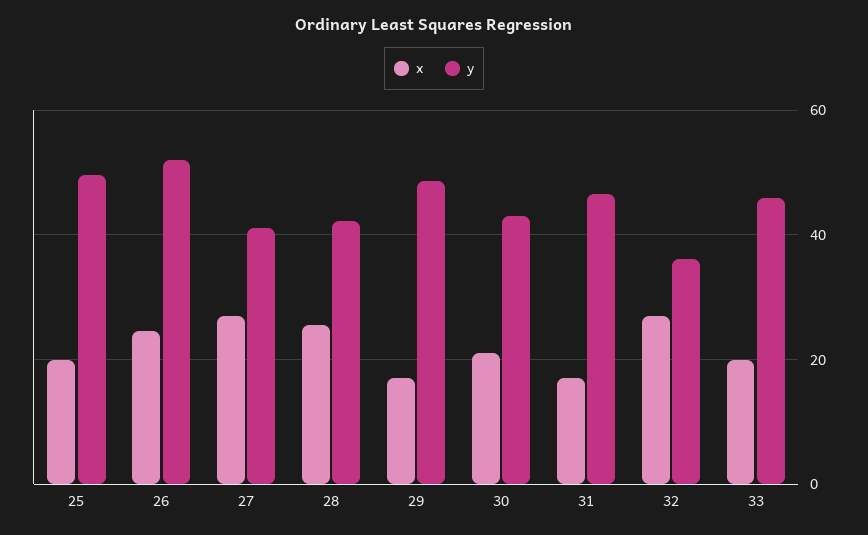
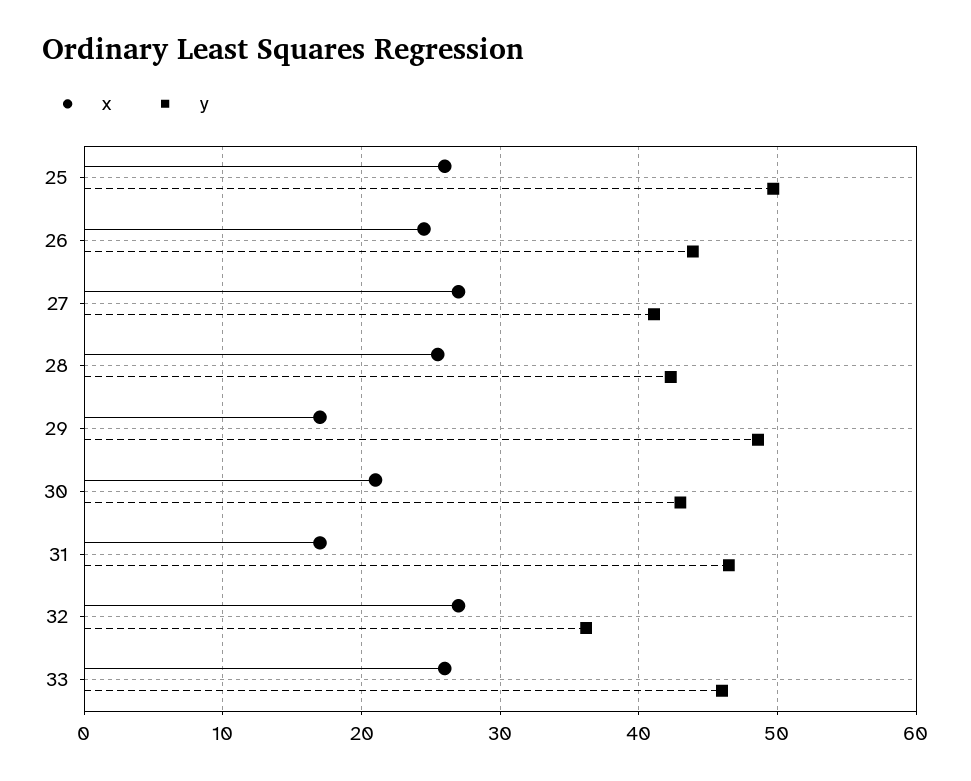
x, 25: 20 -> 26
y, 26: 52 -> 44
x, 33: 20 -> 26

